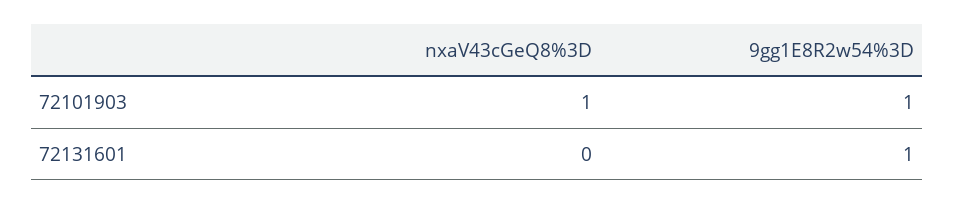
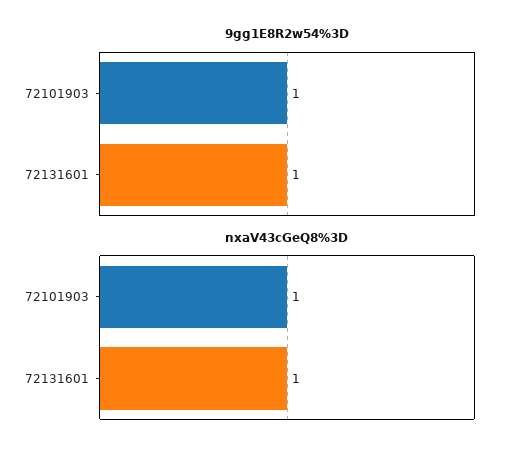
nxaV43cGeQ8%3D, 72131601: 0 -> 1

